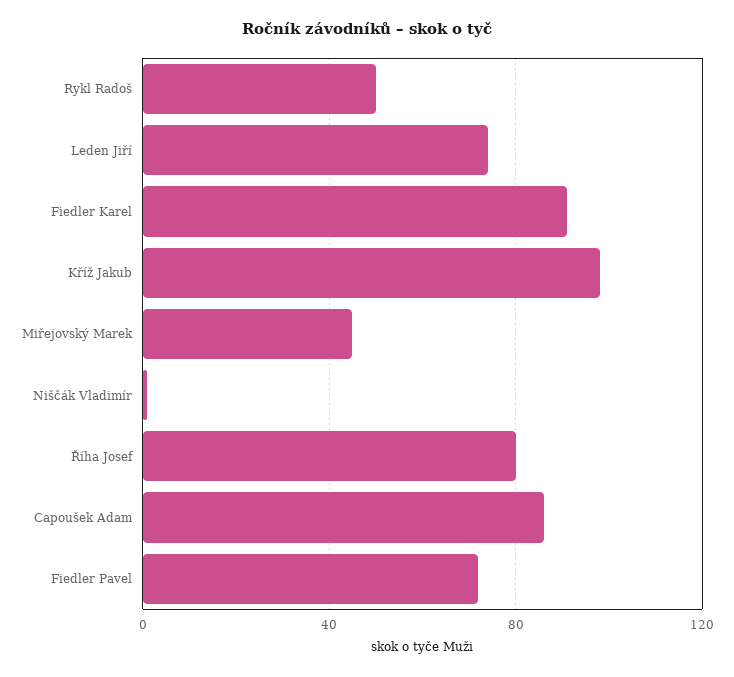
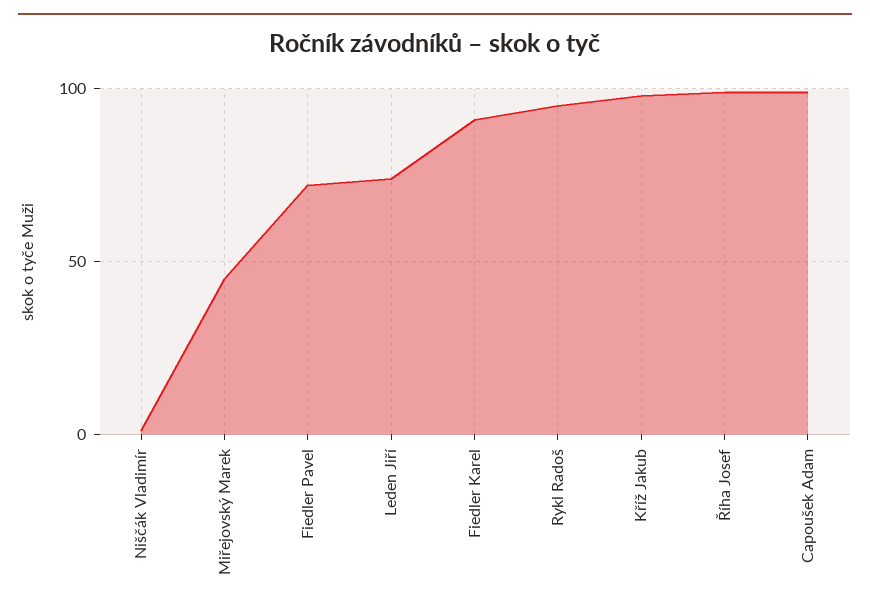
Rykl Radoš: 50 -> 95
Říha Josef: 80 -> 100
Capoušek Adam: 85 -> 100

